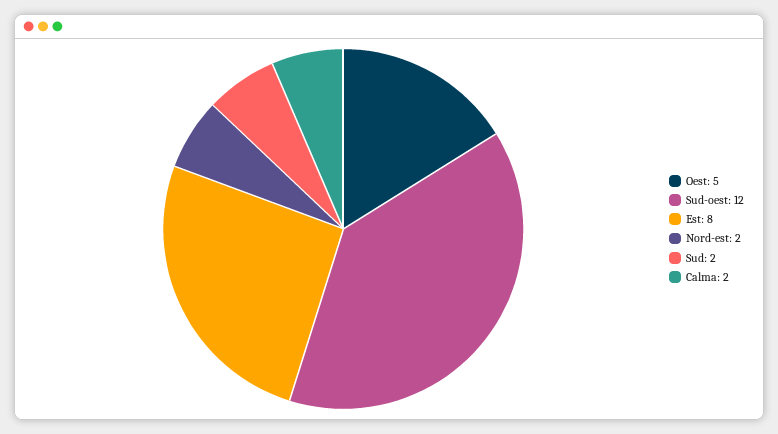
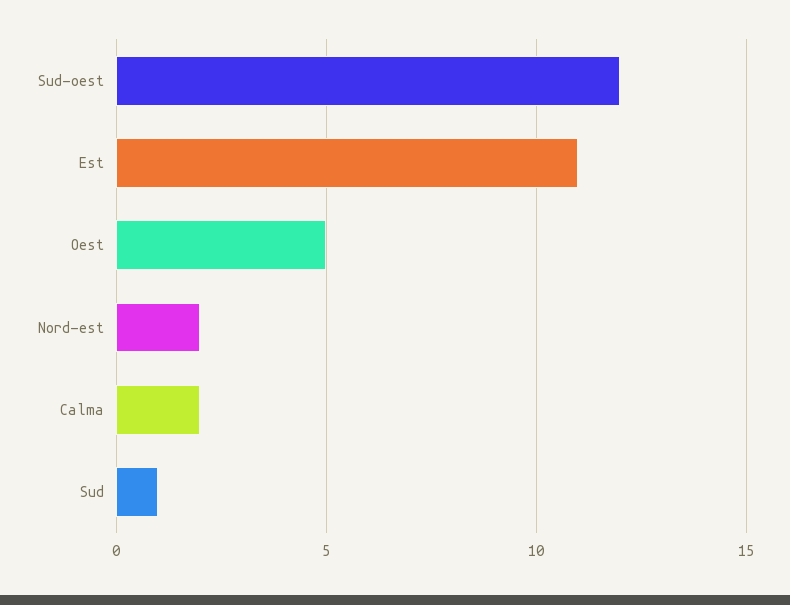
Est: 8 -> 11
Sud: 2 -> 1

